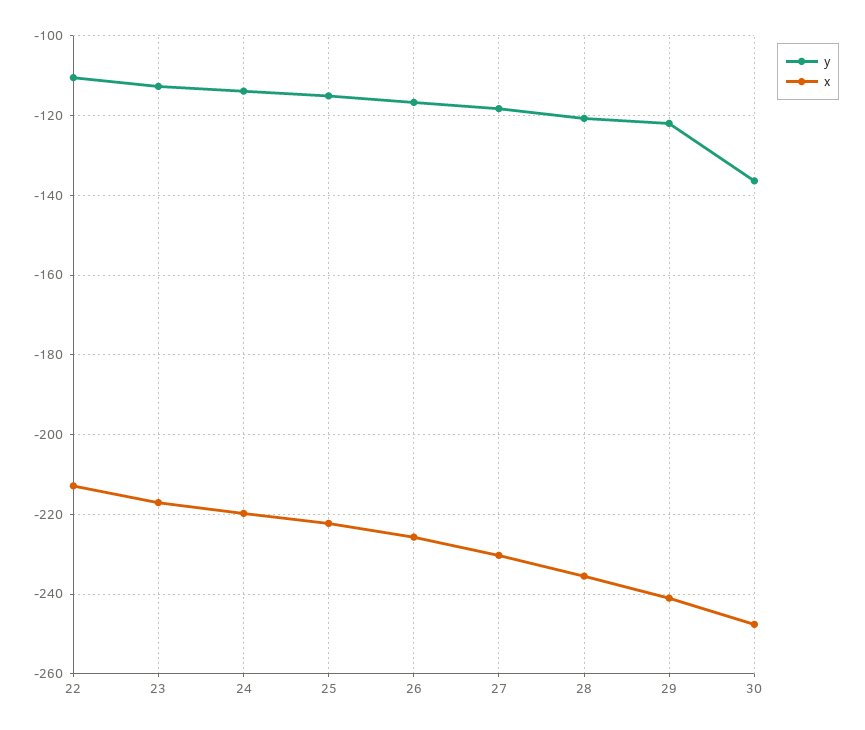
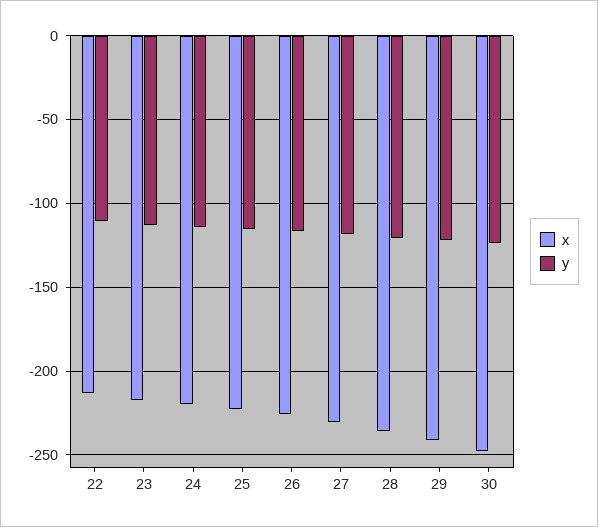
y, 30: -136 -> -125

